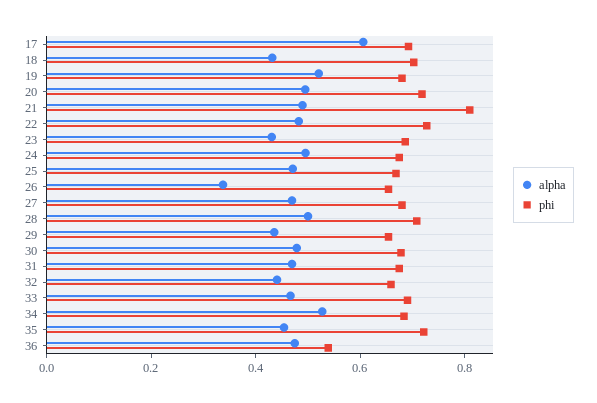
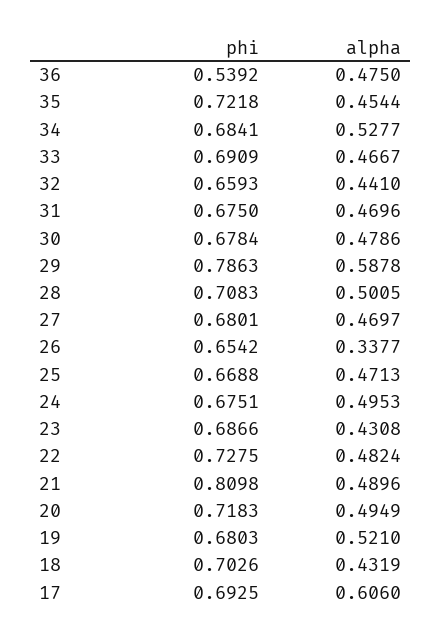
alpha, 29: 0.45 -> 0.5878
phi, 29: 0.65 -> 0.7863

